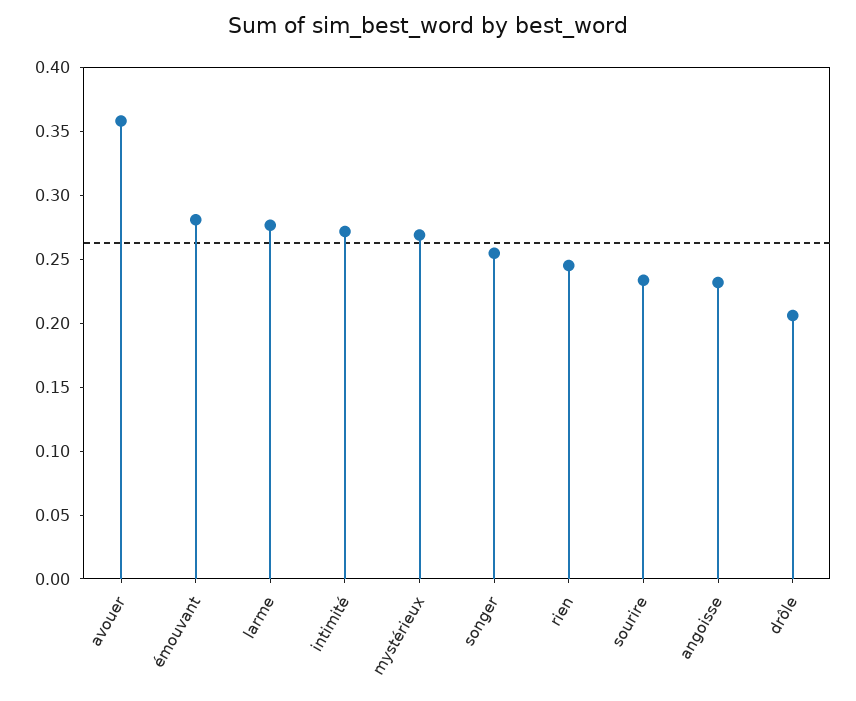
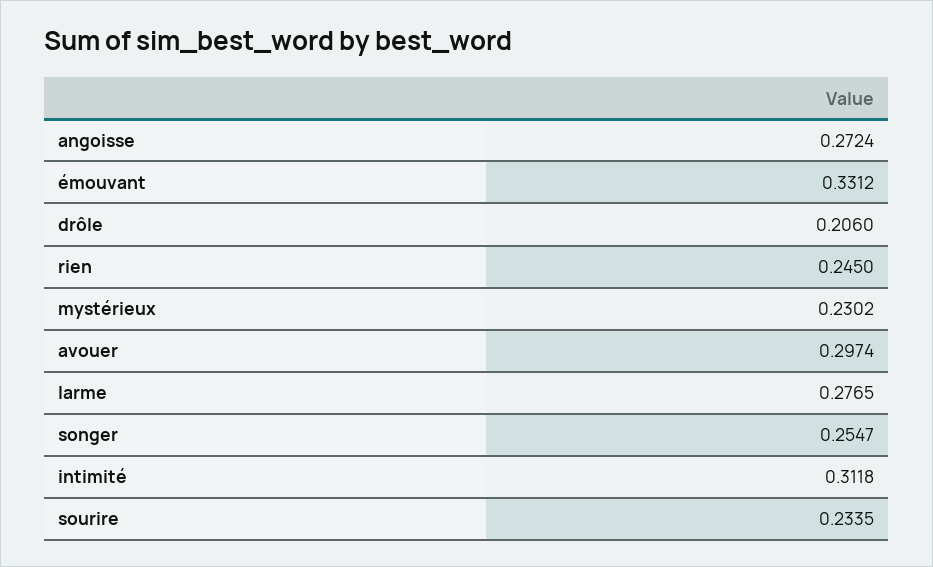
avouer: 0.36 -> 0.2974
émouvant: 0.28 -> 0.3312
intimité: 0.27 -> 0.3118
mystérieux: 0.27 -> 0.2302
angoisse: 0.23 -> 0.2724

